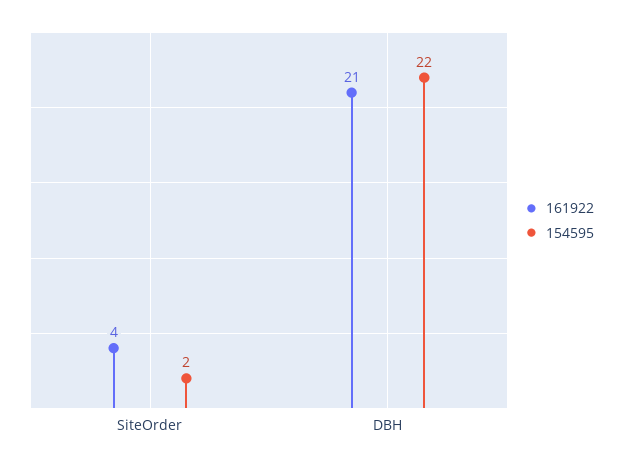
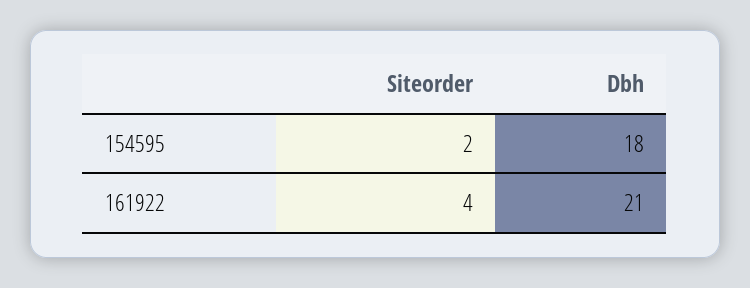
154595, DBH: 22 -> 18

